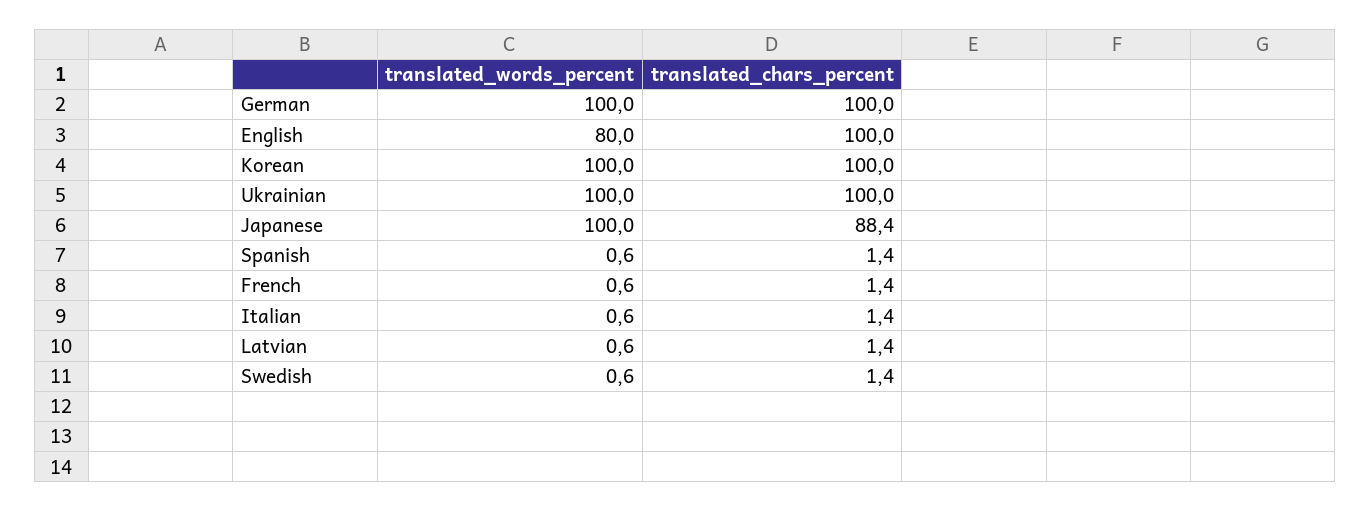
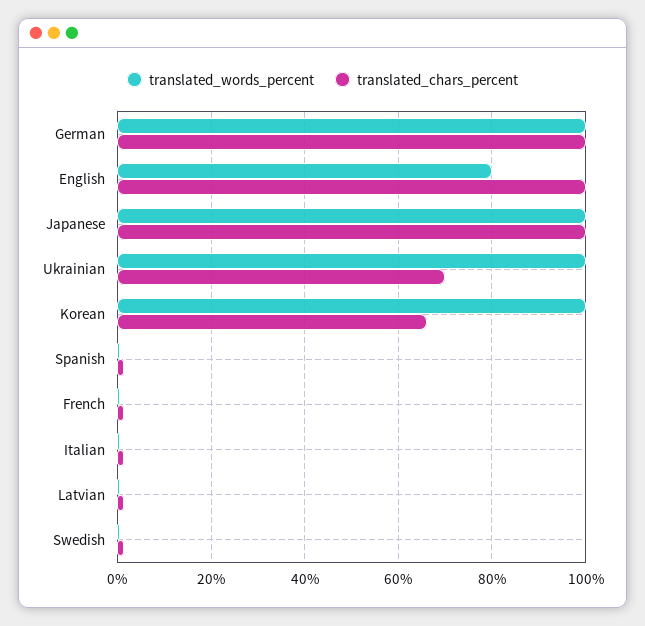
translated_chars_percent, Korean: 100 -> 66
translated_chars_percent, Ukrainian: 100 -> 70
translated_chars_percent, Japanese: 88.4 -> 100

